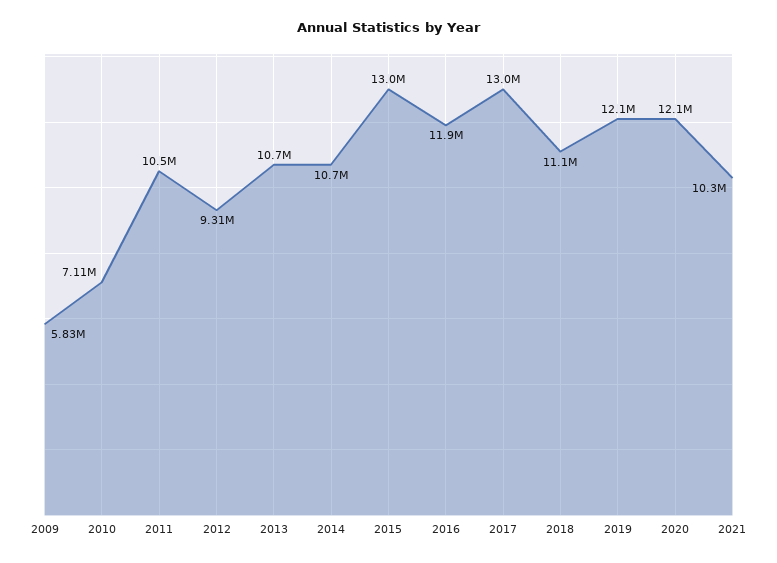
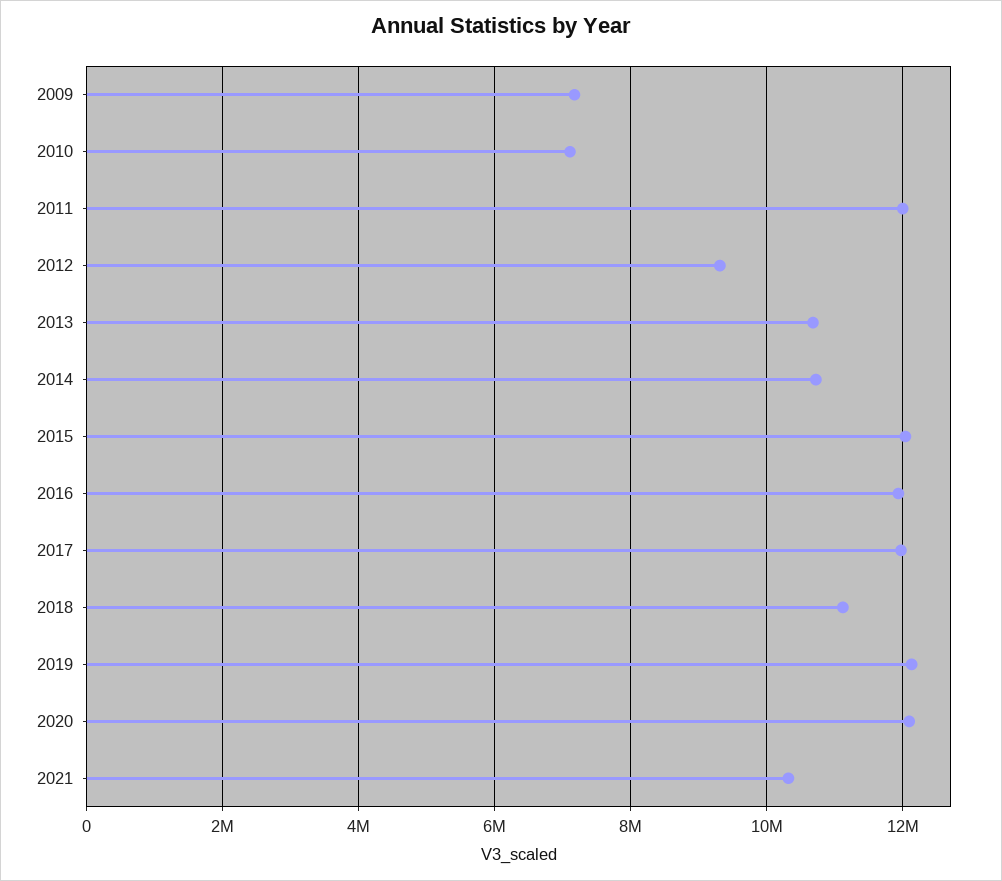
2009: 5830000 -> 7200000
2011: 10500000 -> 12000000
2015: 13000000 -> 12000000
2017: 13000000 -> 12000000

